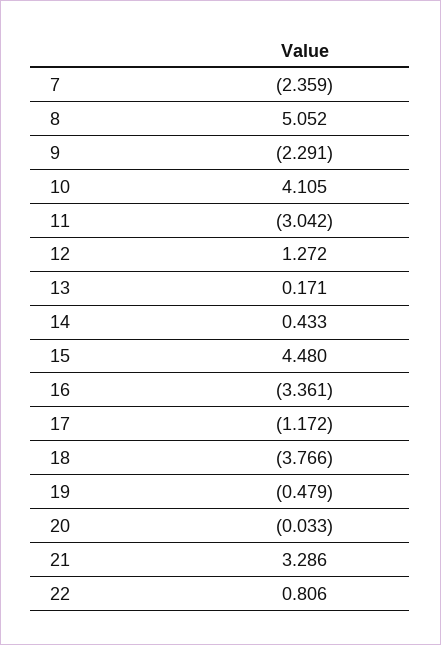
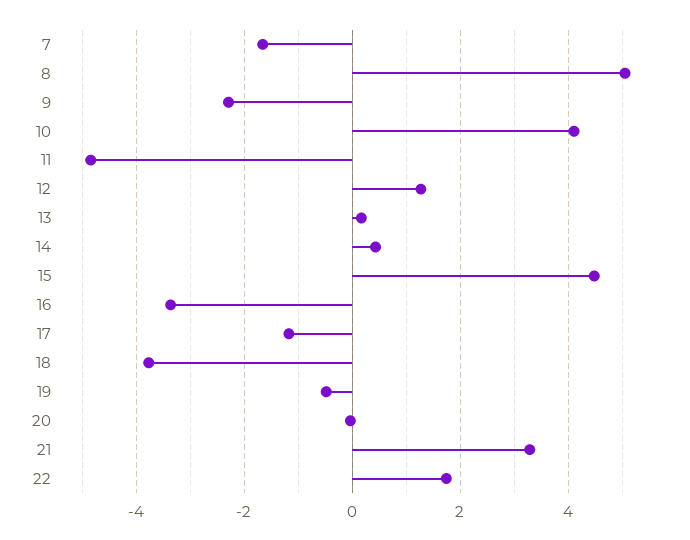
7: -2.359 -> -1.6
11: -3.042 -> -4.8
22: 0.806 -> 1.8

